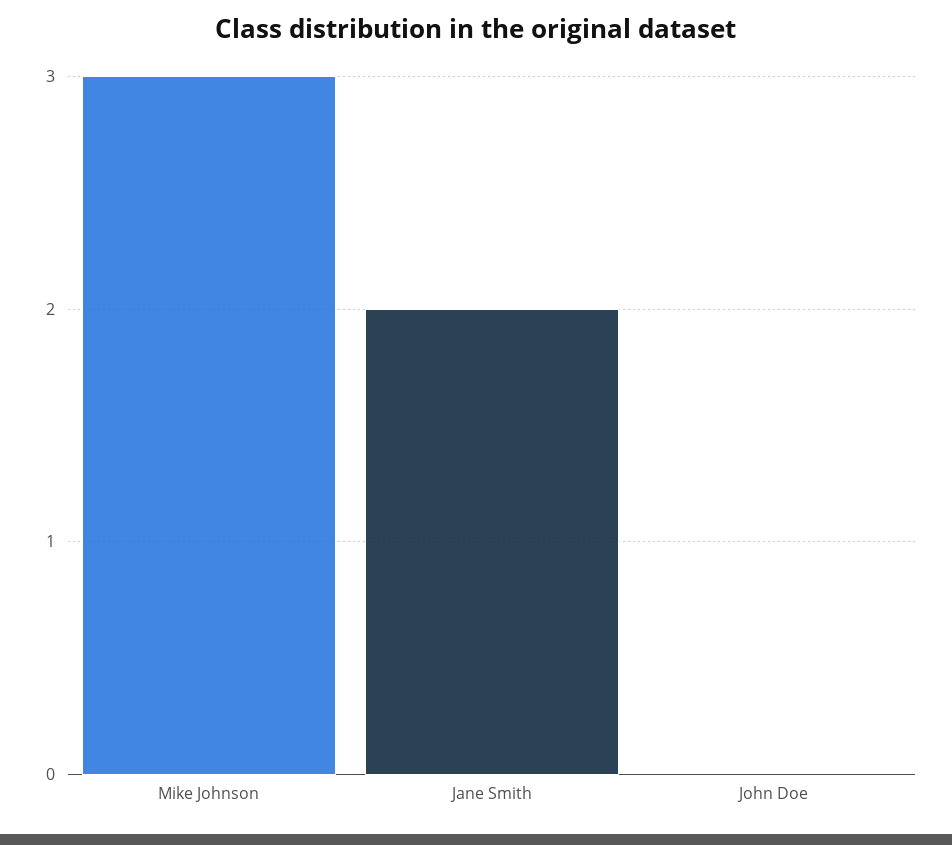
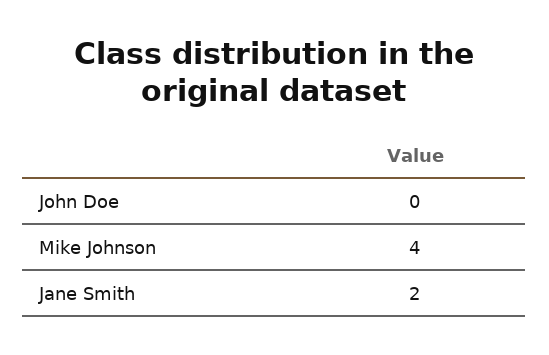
Mike Johnson: 3 -> 4

